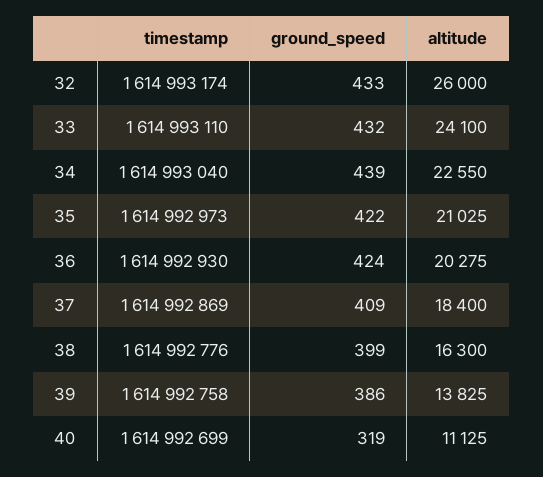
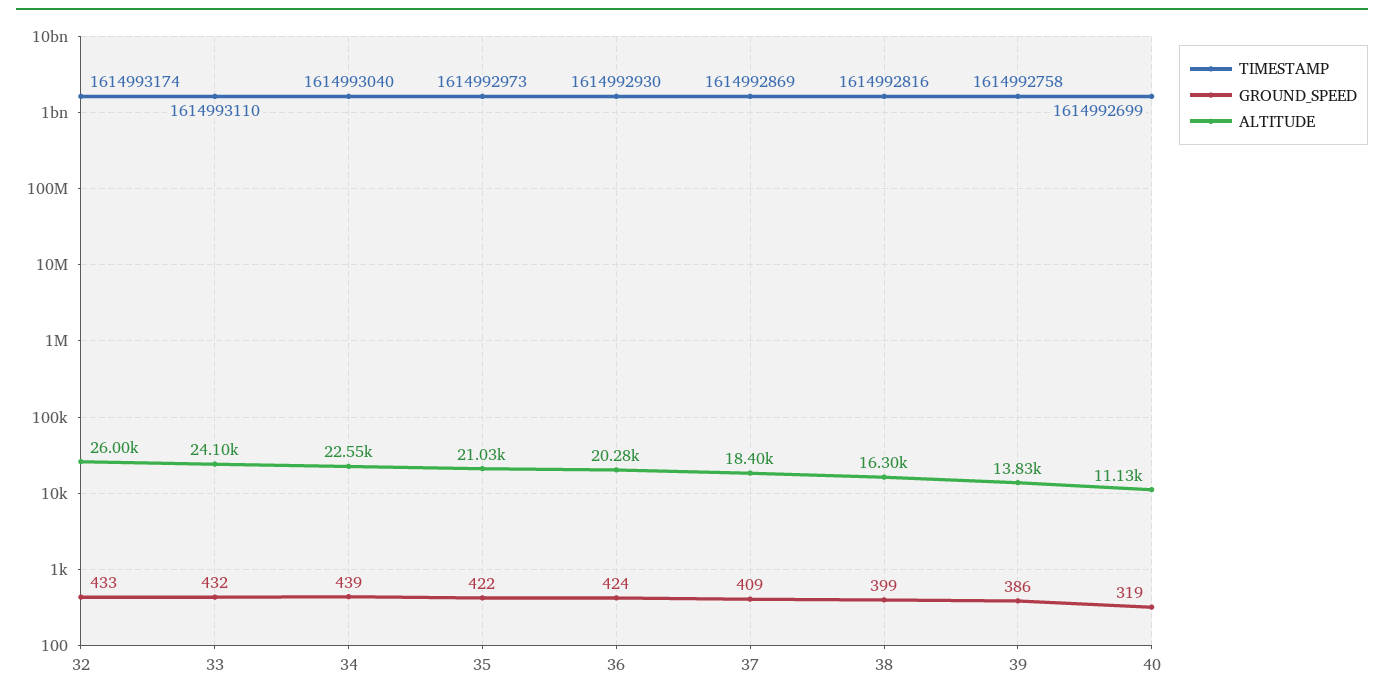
timestamp, 38: 1614992776 -> 1614992816

